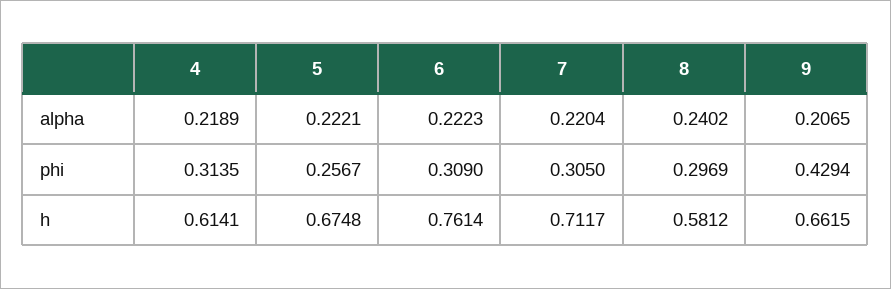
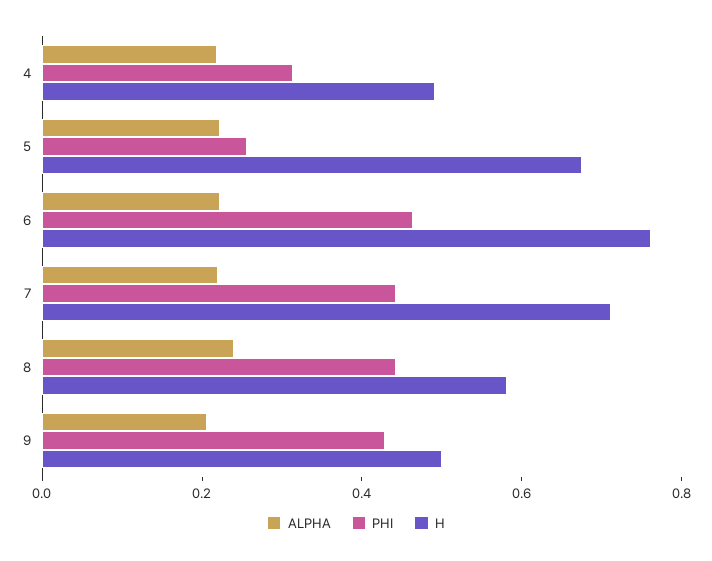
phi, 6: 0.309 -> 0.45
phi, 7: 0.305 -> 0.45
phi, 8: 0.2969 -> 0.45
h, 4: 0.6141 -> 0.5
h, 9: 0.6615 -> 0.5

